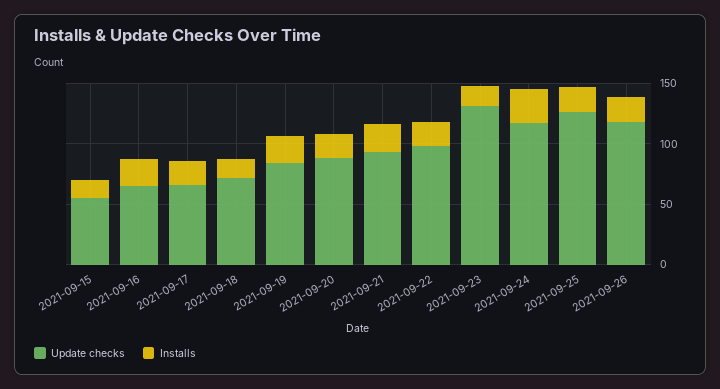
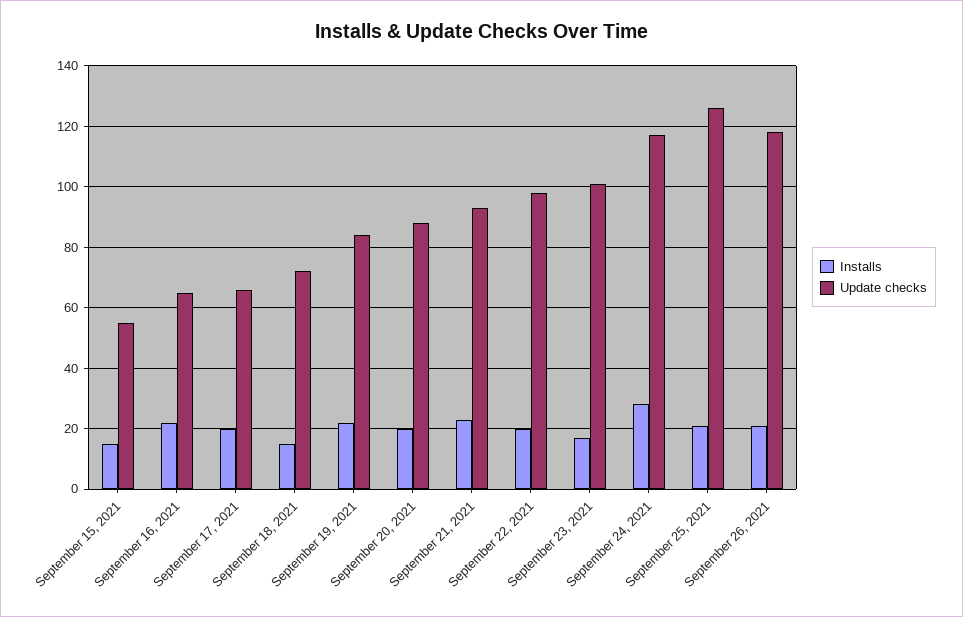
Update checks, 2021-09-23: 130 -> 100

